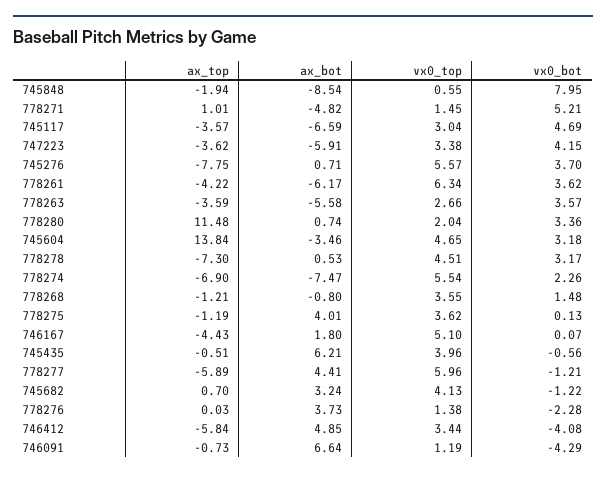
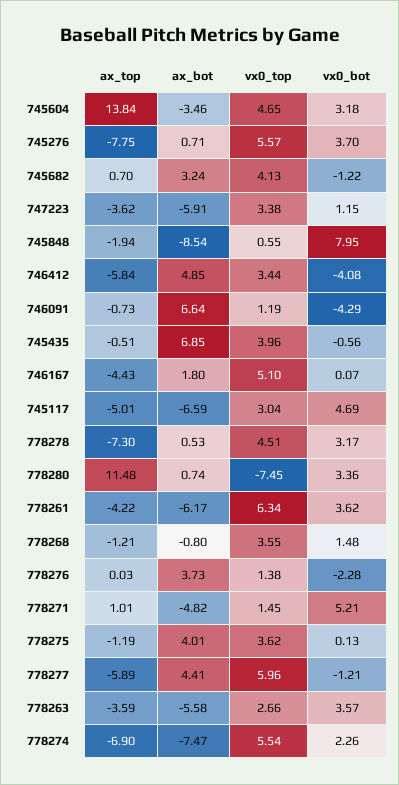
ax_top, 745117: -3.57 -> -5.01
vx0_bot, 747223: 4.15 -> 1.15
vx0_top, 778280: 2.04 -> -7.45
ax_bot, 745435: 6.21 -> 6.85

